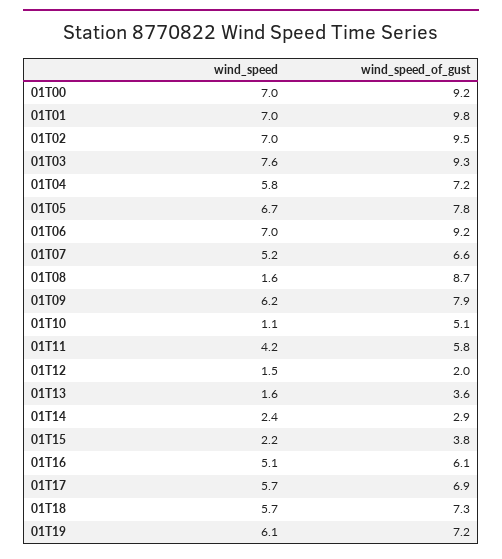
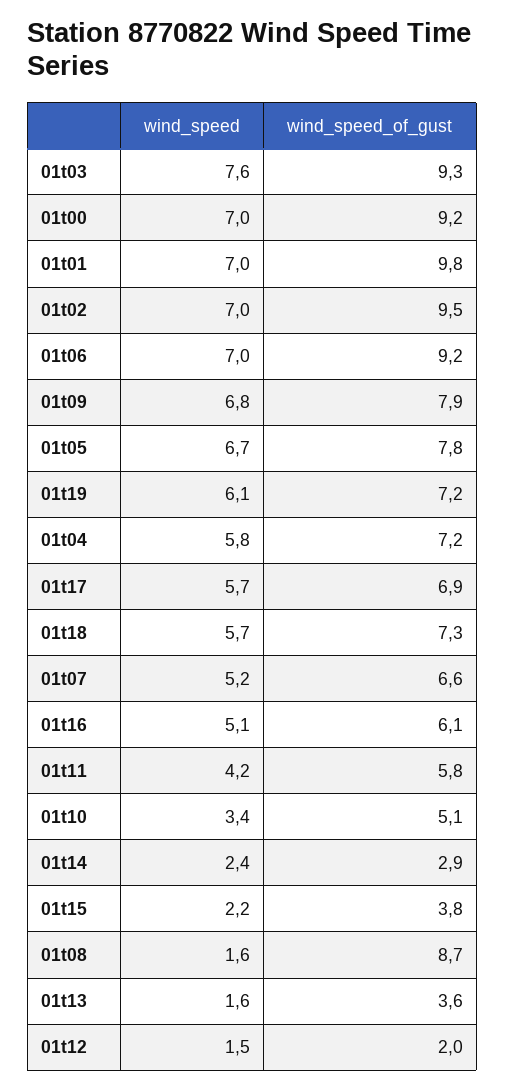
wind_speed, 01T09: 6.2 -> 6.8
wind_speed, 01T10: 1.1 -> 3.4

